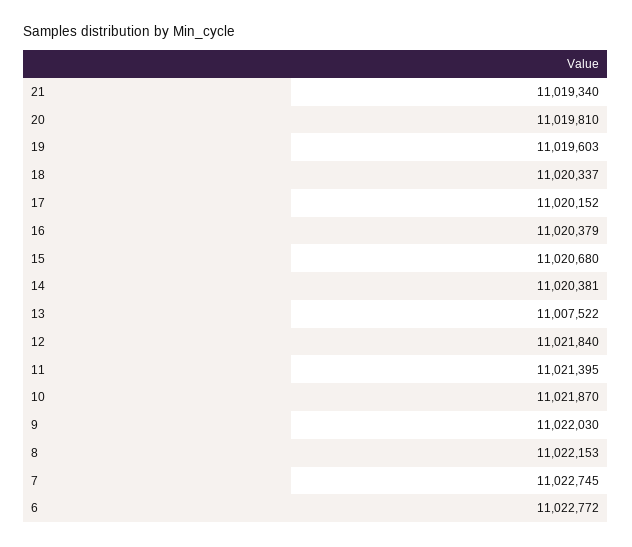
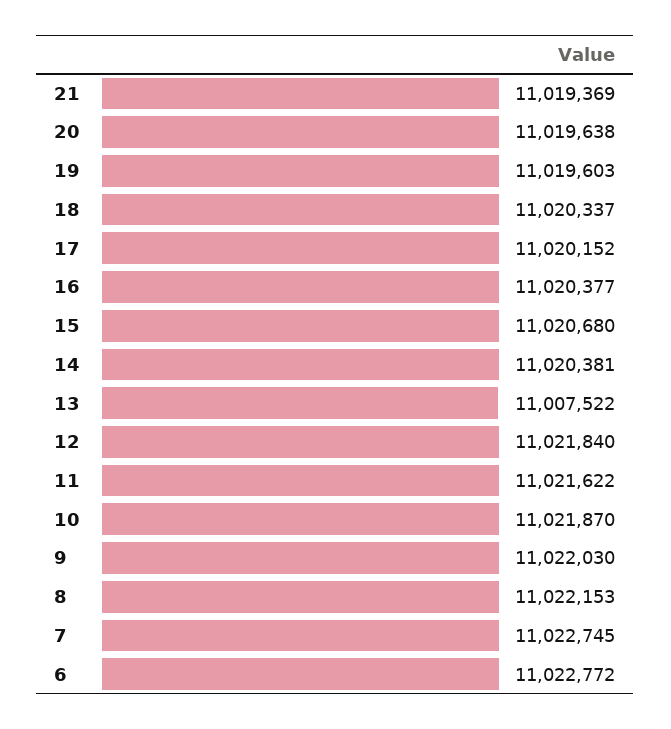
21: 11019340 -> 11019369
20: 11019810 -> 11019638
16: 11020379 -> 11020377
11: 11021395 -> 11021622

